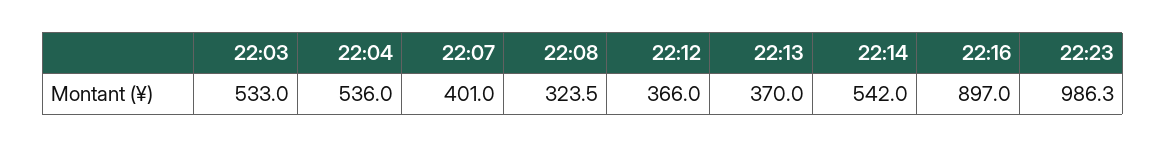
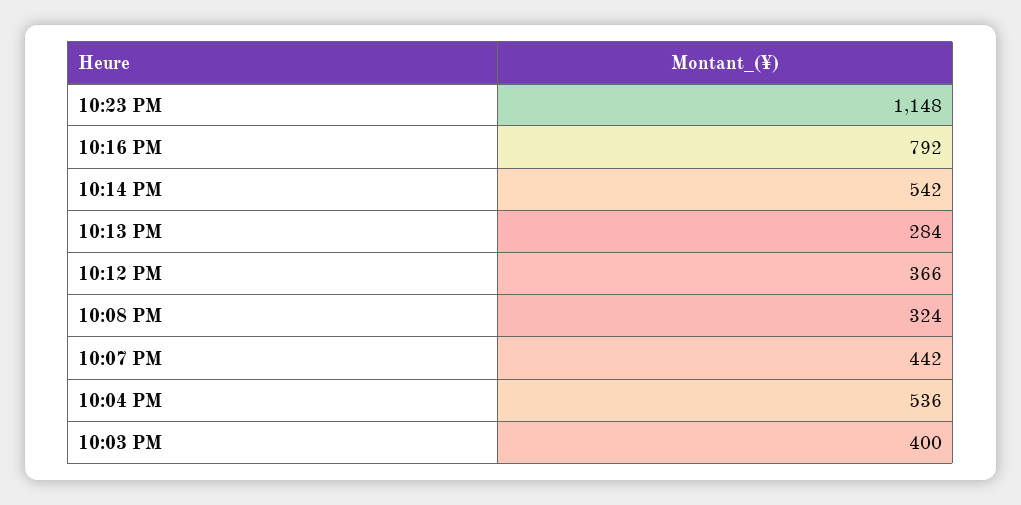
22:03: 533 -> 400
22:07: 401 -> 442
22:13: 370 -> 284
22:16: 897 -> 792
22:23: 986.3 -> 1148

